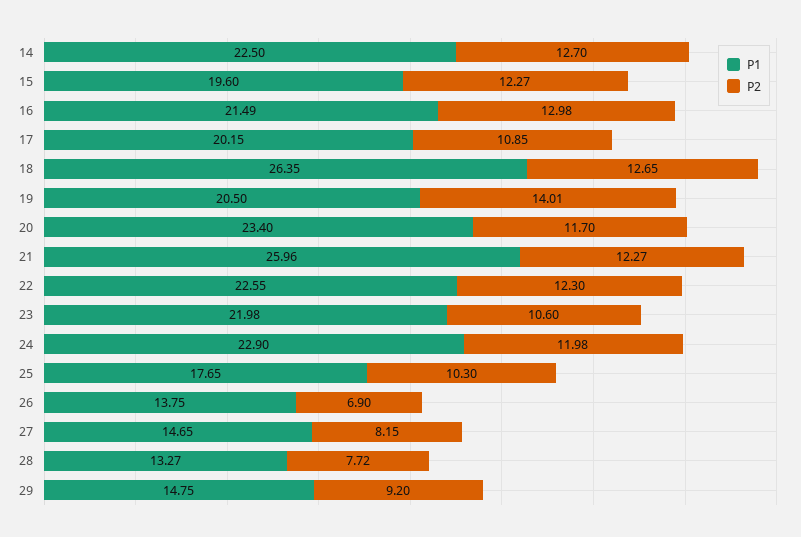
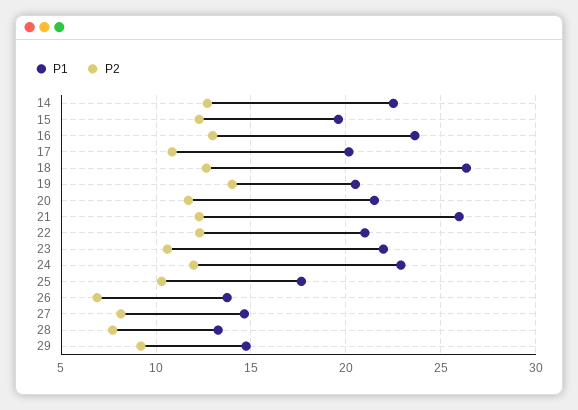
P1, 16: 21.49 -> 23.5
P1, 20: 23.4 -> 21.5
P1, 22: 22.55 -> 21

